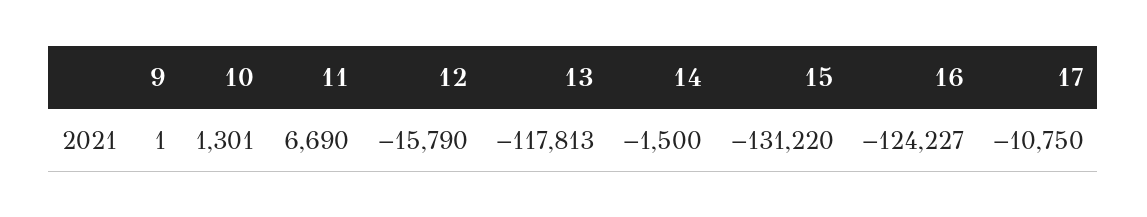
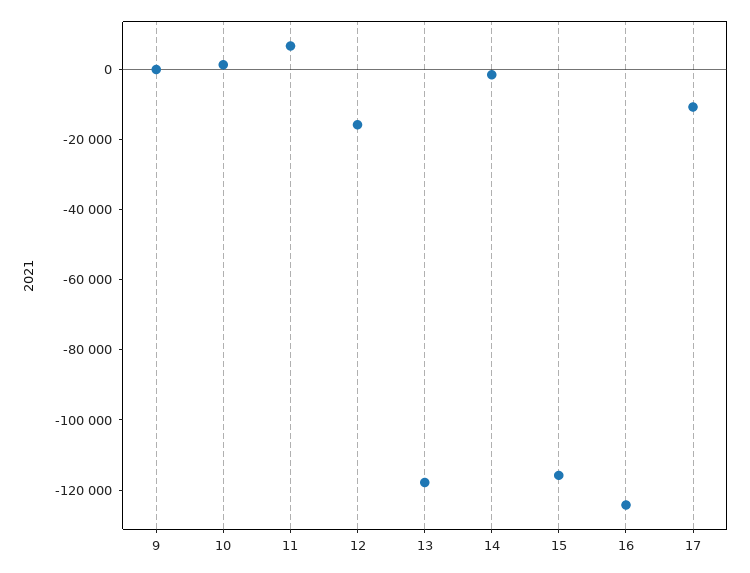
15: -131220 -> -115000

